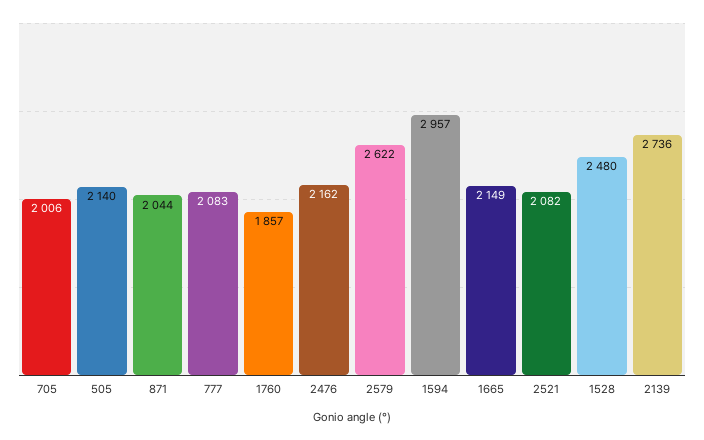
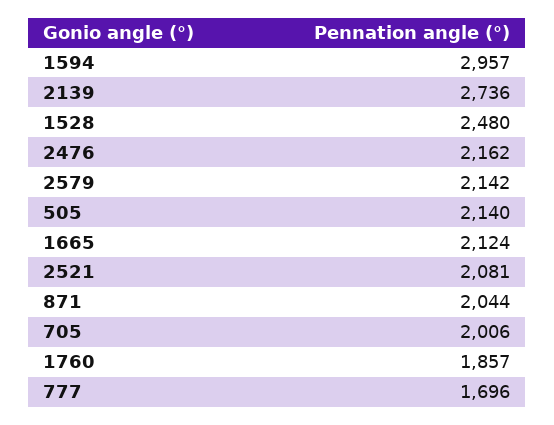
777: 2083 -> 1696
2579: 2622 -> 2142
1665: 2149 -> 2124
2521: 2082 -> 2081

